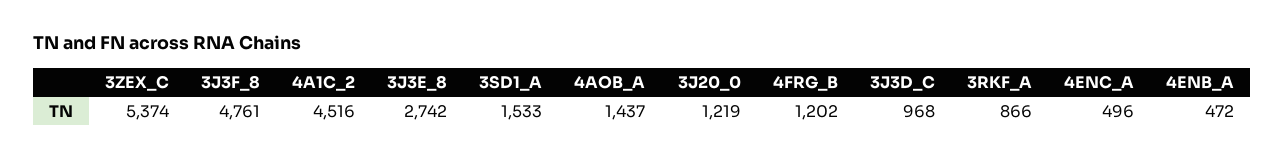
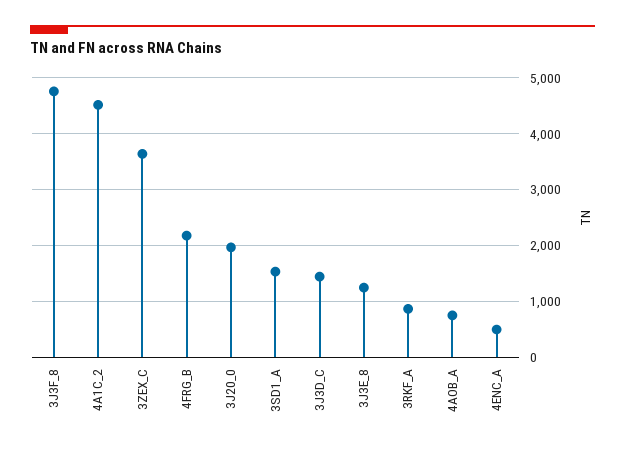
3ZEX_C: 5374 -> 3600
3J3E_8: 2742 -> 1200
4AOB_A: 1437 -> 800
3J20_0: 1219 -> 2000
4FRG_B: 1202 -> 2200
3J3D_C: 968 -> 1400
4ENB_A: 472 -> none

